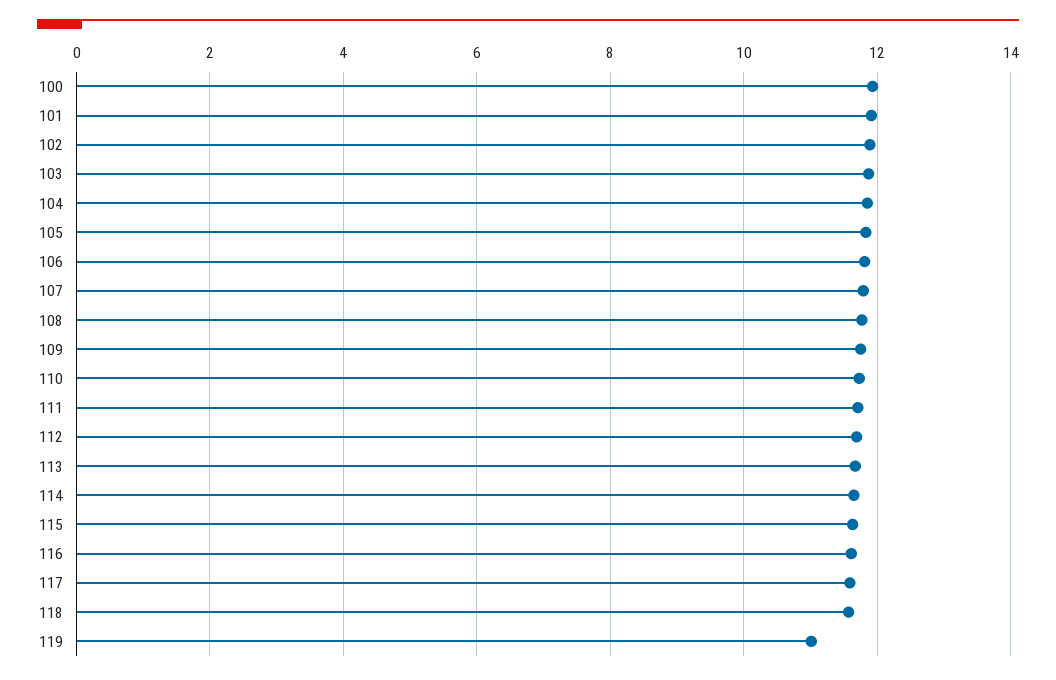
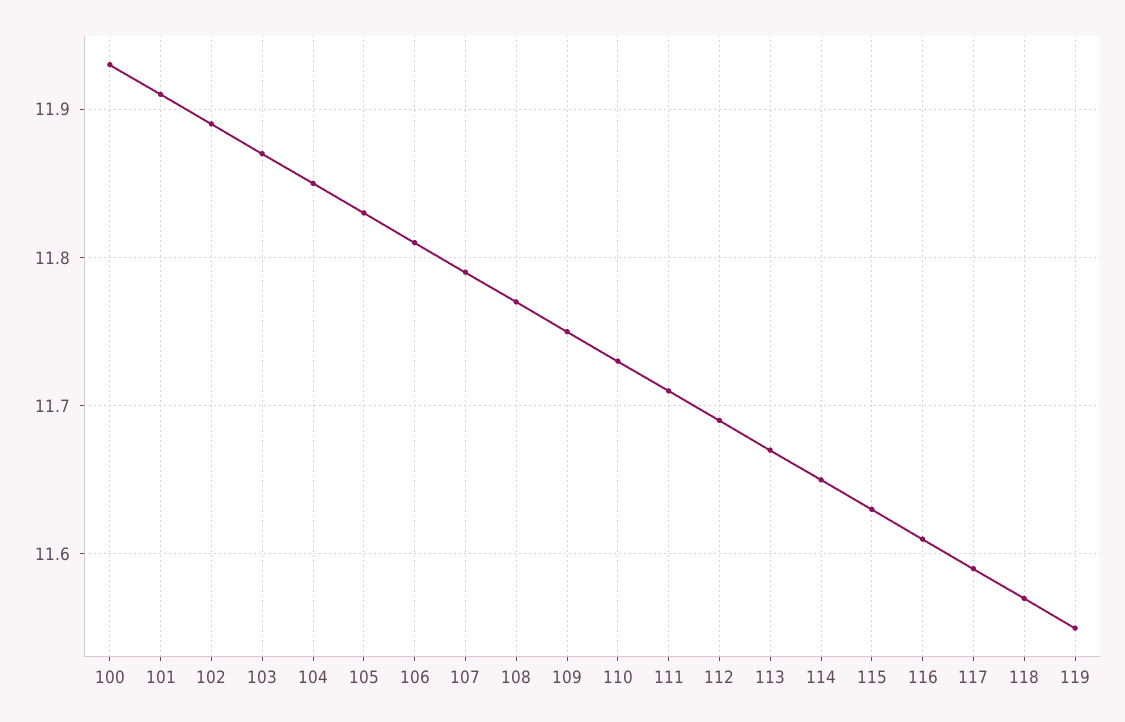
119: 11 -> 11.55

